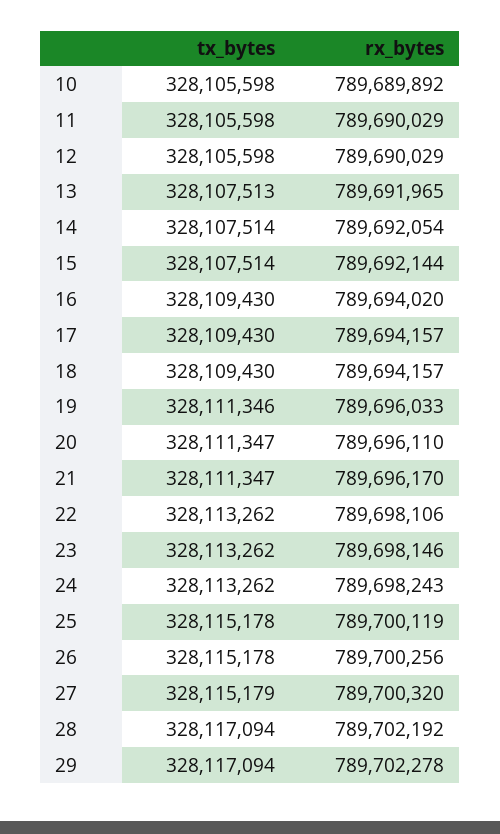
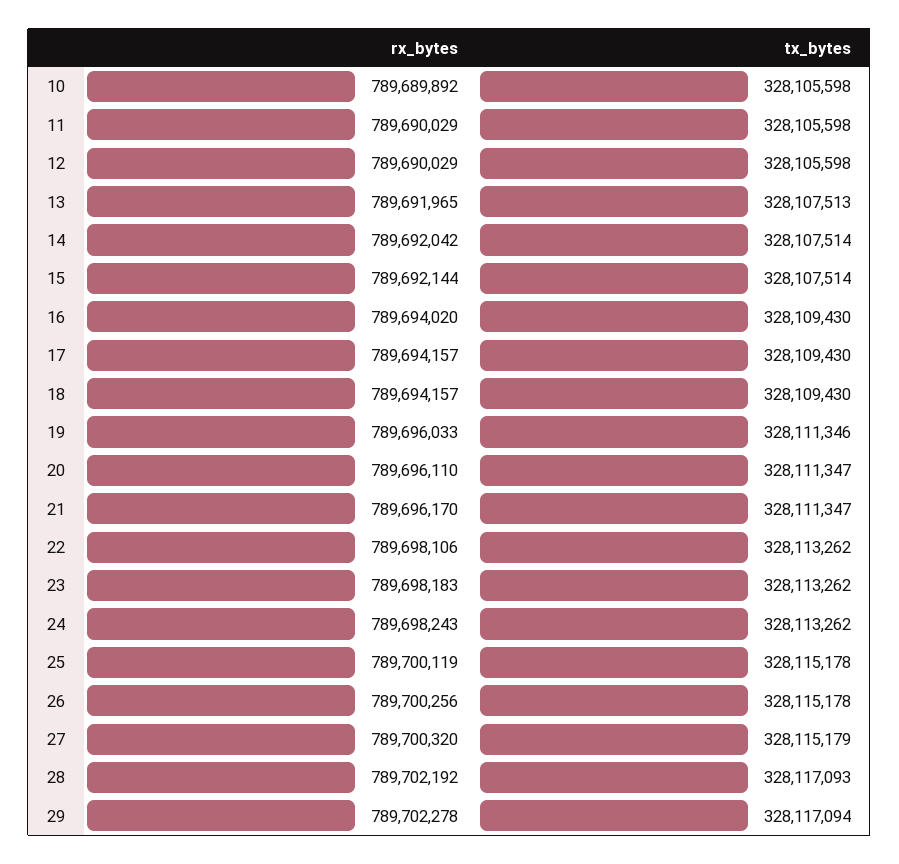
rx_bytes, 14: 789692054 -> 789692042
rx_bytes, 23: 789698146 -> 789698183
tx_bytes, 28: 328117094 -> 328117093

